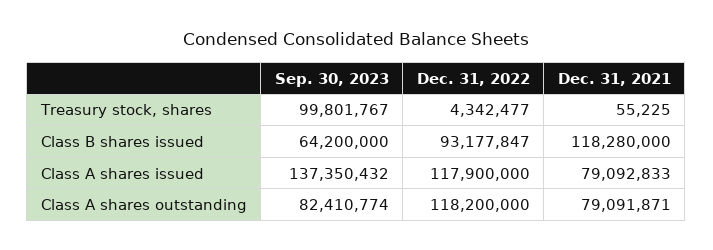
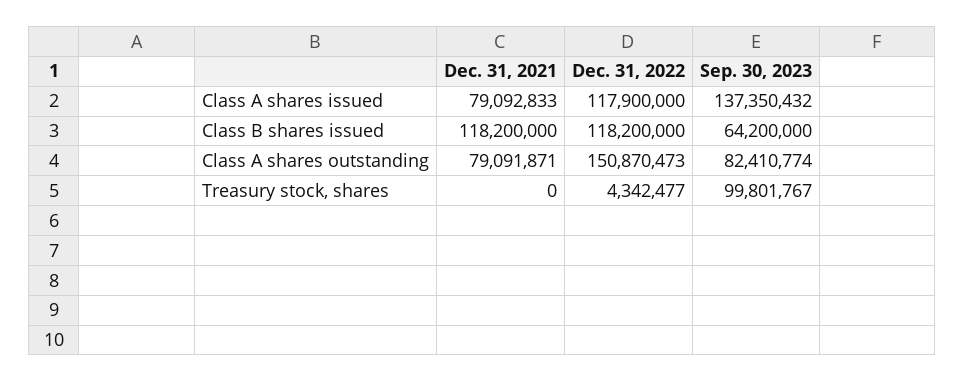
Dec. 31, 2021, Treasury stock, shares: 55225 -> 0
Dec. 31, 2022, Class B shares issued: 93177847 -> 118200000
Dec. 31, 2021, Class B shares issued: 118280000 -> 118200000
Dec. 31, 2022, Class A shares outstanding: 118200000 -> 150870473

